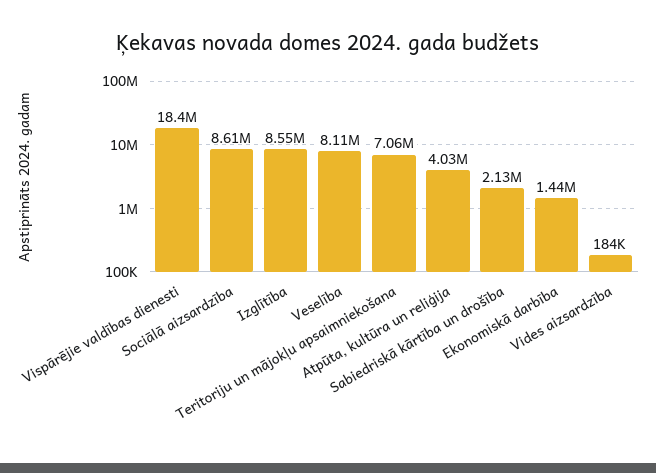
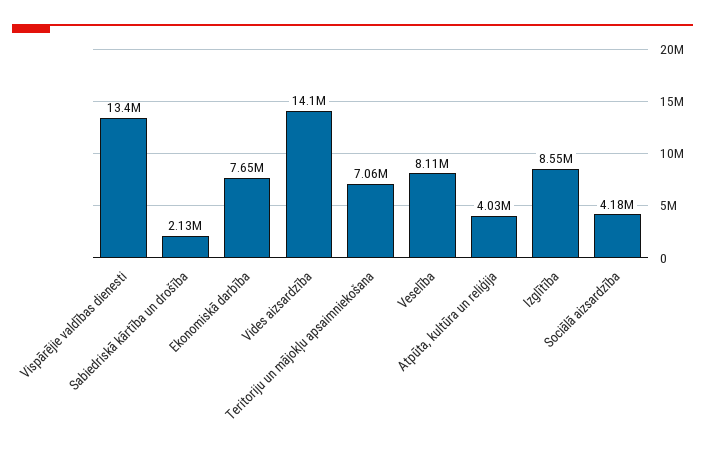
Vispārējie valdības dienesti: 18400000 -> 13400000
Sociālā aizsardzība: 8610000 -> 4180000
Ekonomiskā darbība: 1440000 -> 7650000
Vides aizsardzība: 184000 -> 14100000

